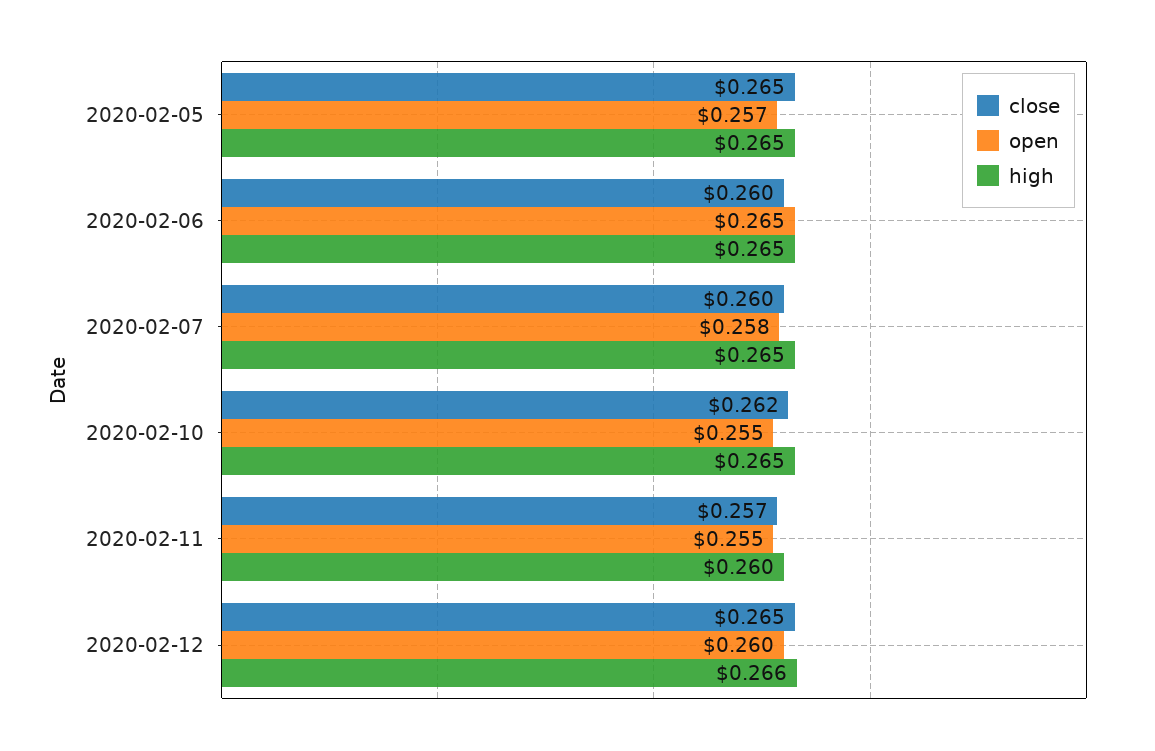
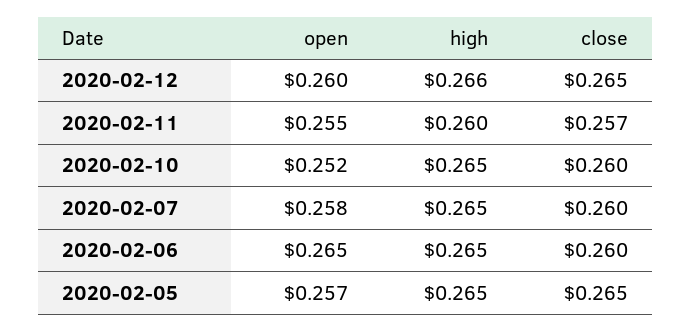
close, 2020-02-10: 0.262 -> 0.26
open, 2020-02-10: 0.255 -> 0.252

